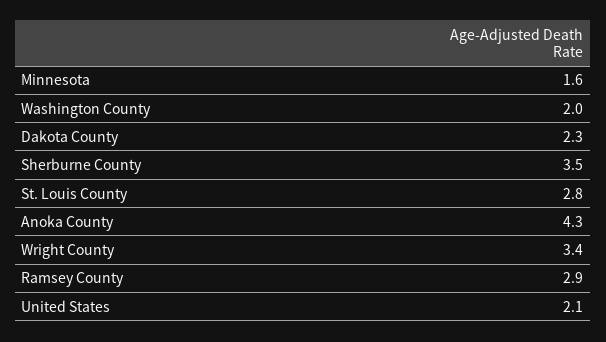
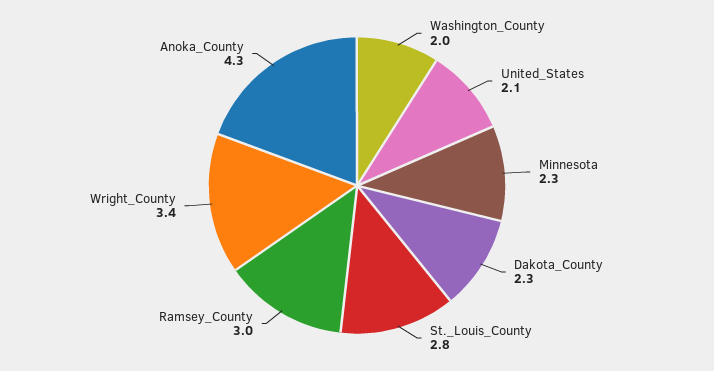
Minnesota: 1.6 -> 2.3
Sherburne County: 3.5 -> none
Ramsey County: 2.9 -> 3

